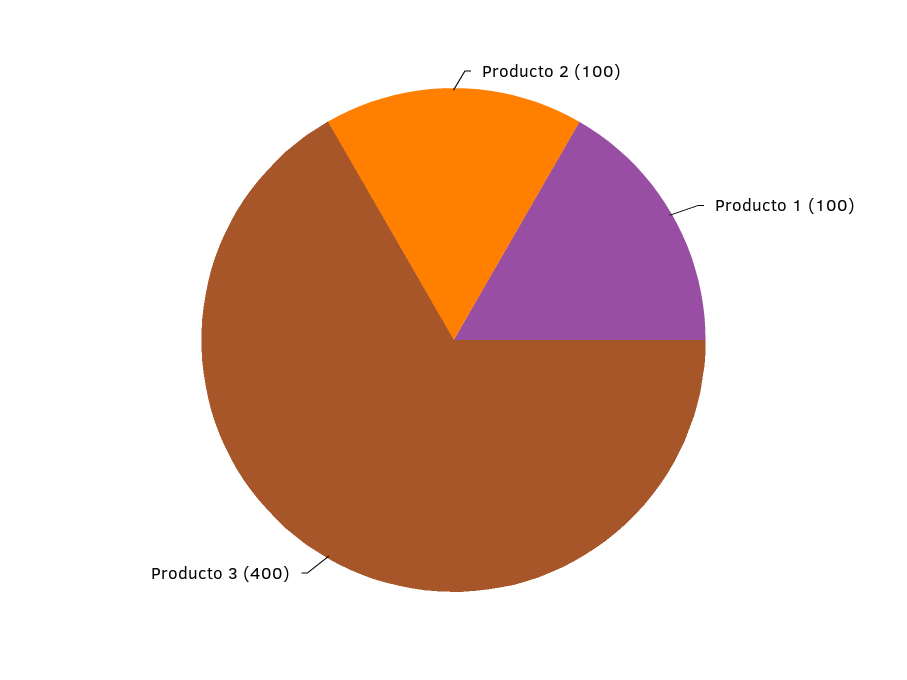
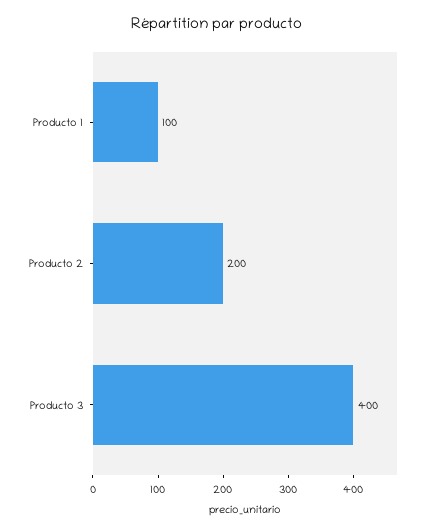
Producto 2: 100 -> 200

